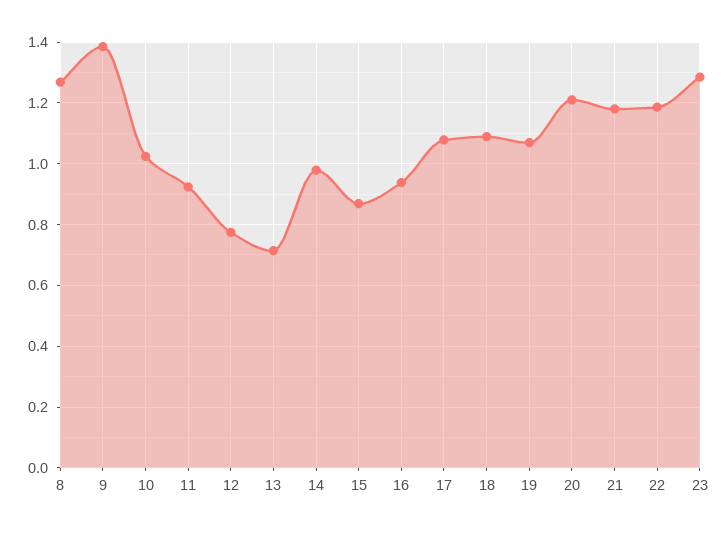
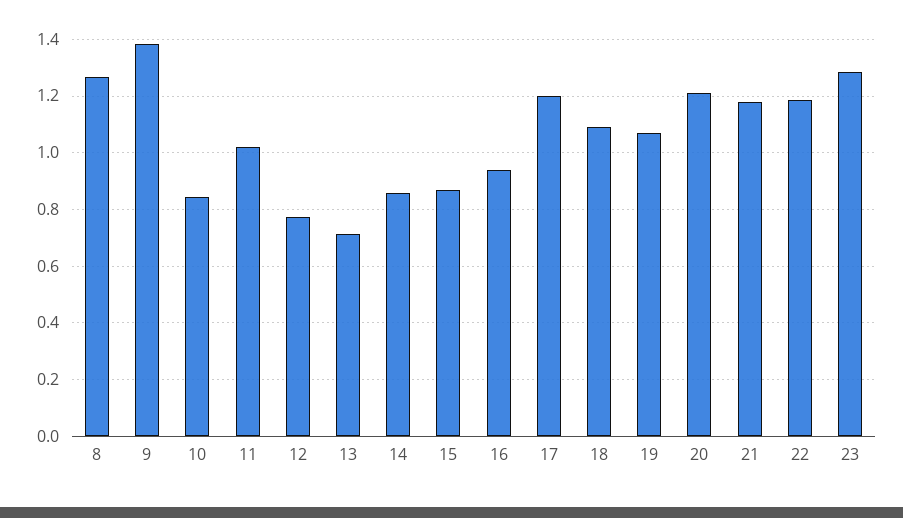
10: 1.02 -> 0.85
11: 0.92 -> 1.025
14: 0.98 -> 0.85
17: 1.08 -> 1.2

